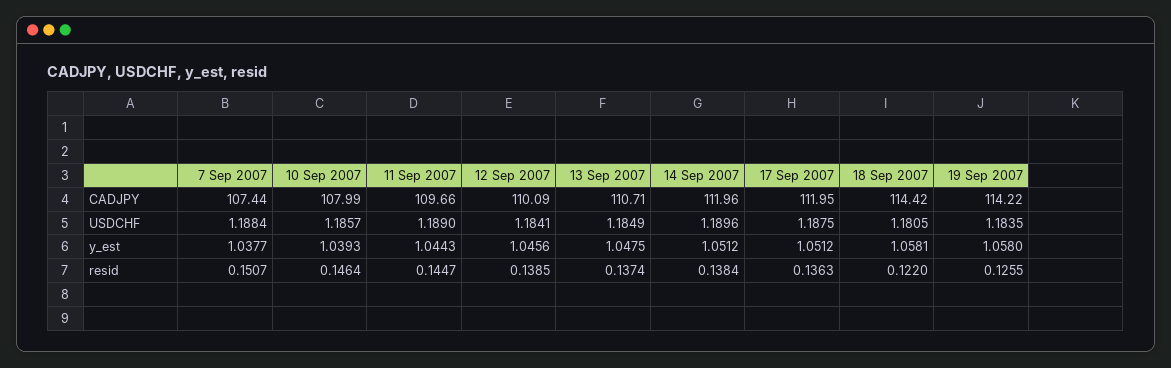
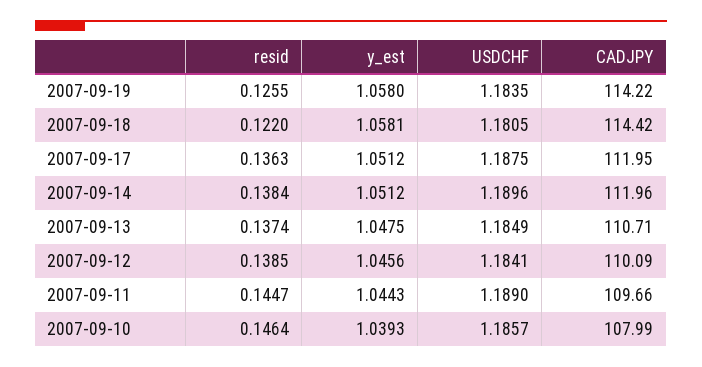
7 Sep 2007, CADJPY: 107.44 -> none
7 Sep 2007, USDCHF: 1.1884 -> none
7 Sep 2007, y_est: 1.0377 -> none
7 Sep 2007, resid: 0.1507 -> none

